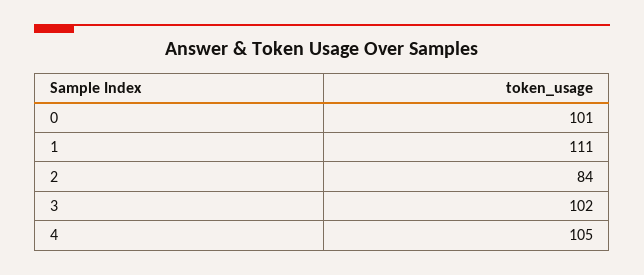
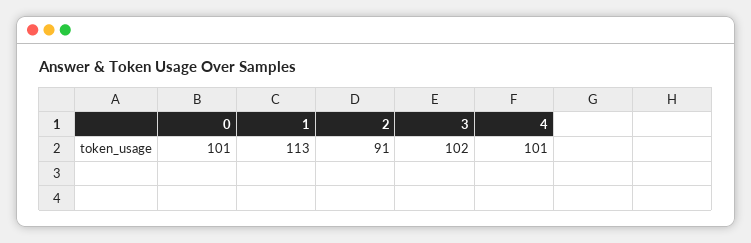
1: 111 -> 113
2: 84 -> 91
4: 105 -> 101

